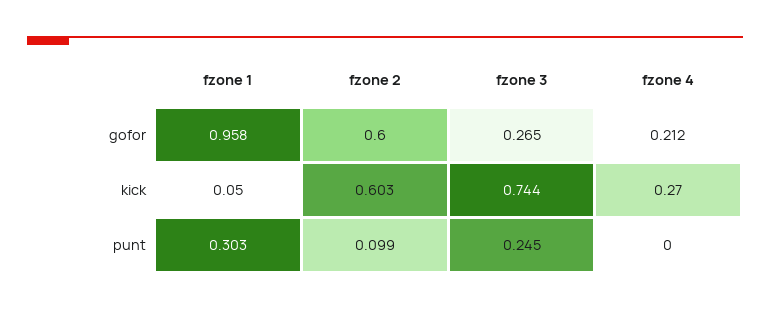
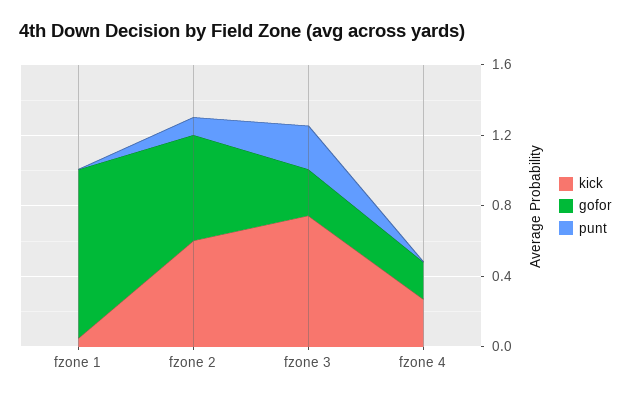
punt, fzone 1: 0.303 -> 0

